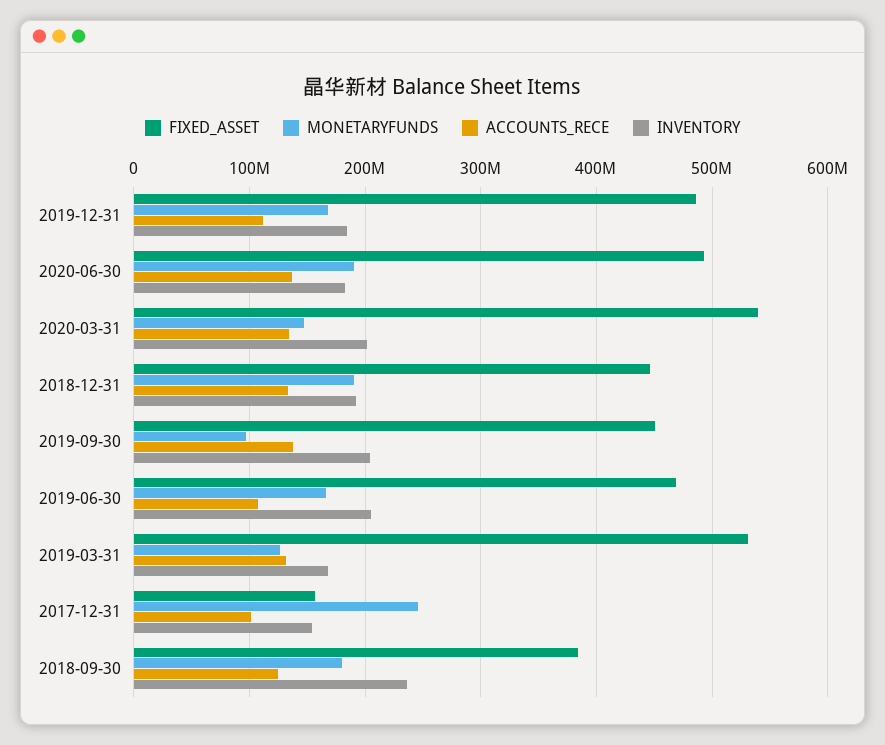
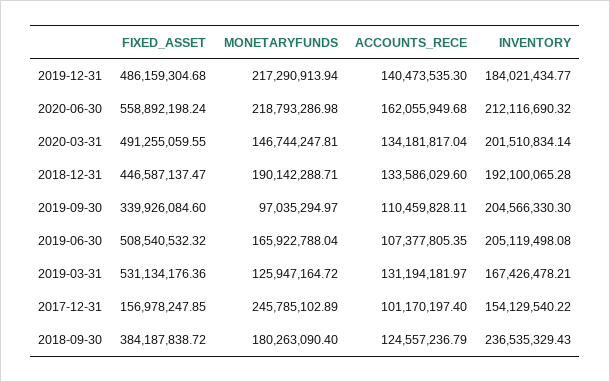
MONETARYFUNDS, 2019-12-31: 170000000 -> 217290913.94
ACCOUNTS_RECE, 2019-12-31: 110000000 -> 140473535.3
FIXED_ASSET, 2020-06-30: 490000000 -> 558892198.24
MONETARYFUNDS, 2020-06-30: 190000000 -> 218793286.98
ACCOUNTS_RECE, 2020-06-30: 140000000 -> 162055949.68
INVENTORY, 2020-06-30: 180000000 -> 212116690.32
FIXED_ASSET, 2020-03-31: 540000000 -> 491255059.55
FIXED_ASSET, 2019-09-30: 450000000 -> 339926084.6
ACCOUNTS_RECE, 2019-09-30: 140000000 -> 110459828.11
FIXED_ASSET, 2019-06-30: 470000000 -> 508540532.32

